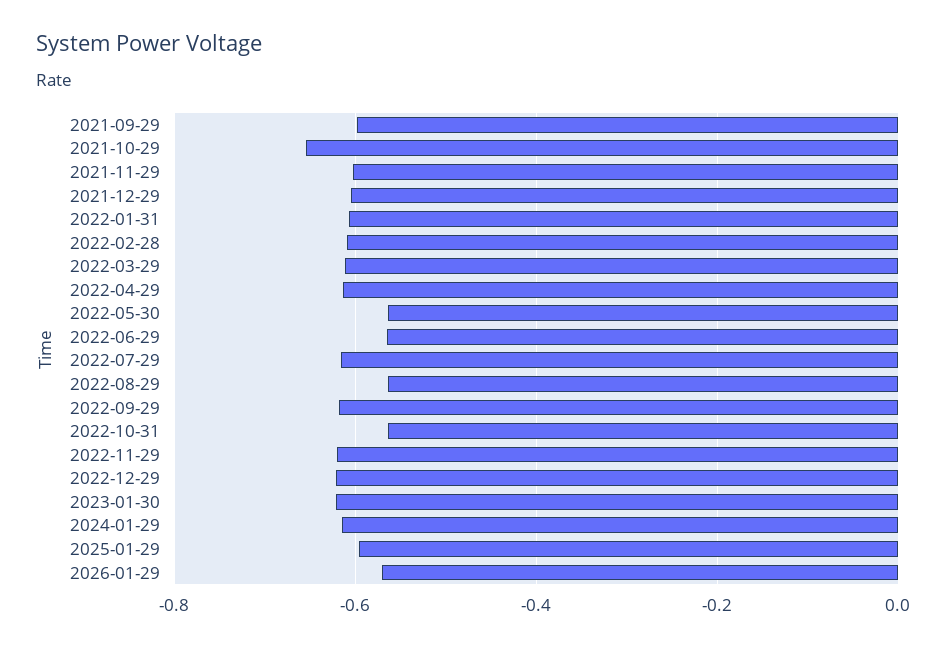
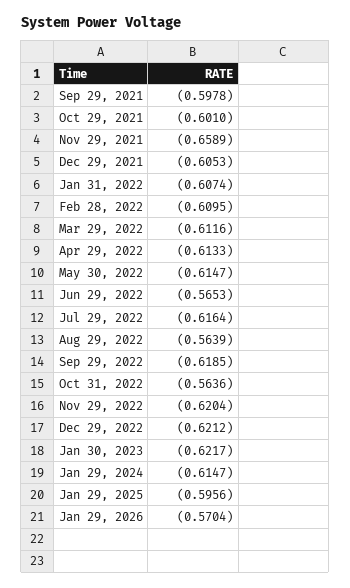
2021-10-29: -0.66 -> -0.601
2021-11-29: -0.6 -> -0.6589
2022-05-30: -0.56 -> -0.6147

